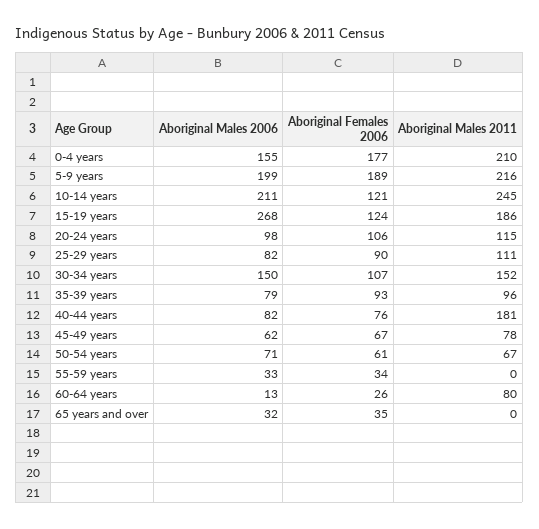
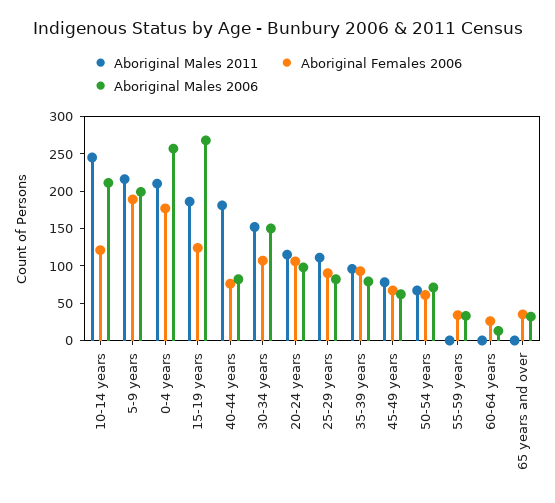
Aboriginal Males 2006, 0-4 years: 155 -> 250
Aboriginal Males 2011, 60-64 years: 80 -> 0

